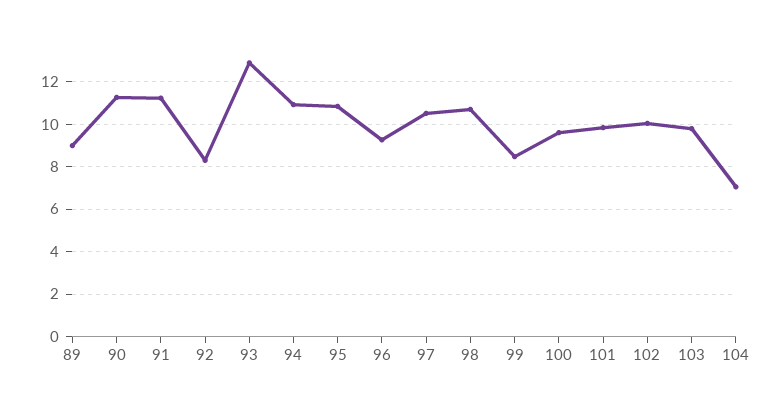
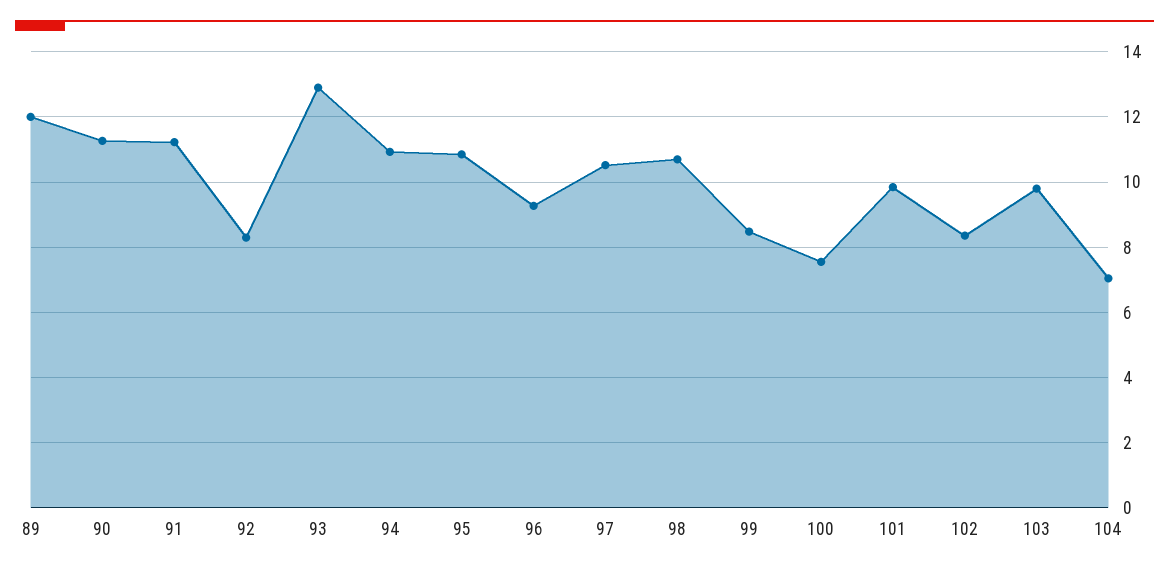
89: 9 -> 12
100: 9.5 -> 7.6
102: 10 -> 8.4

